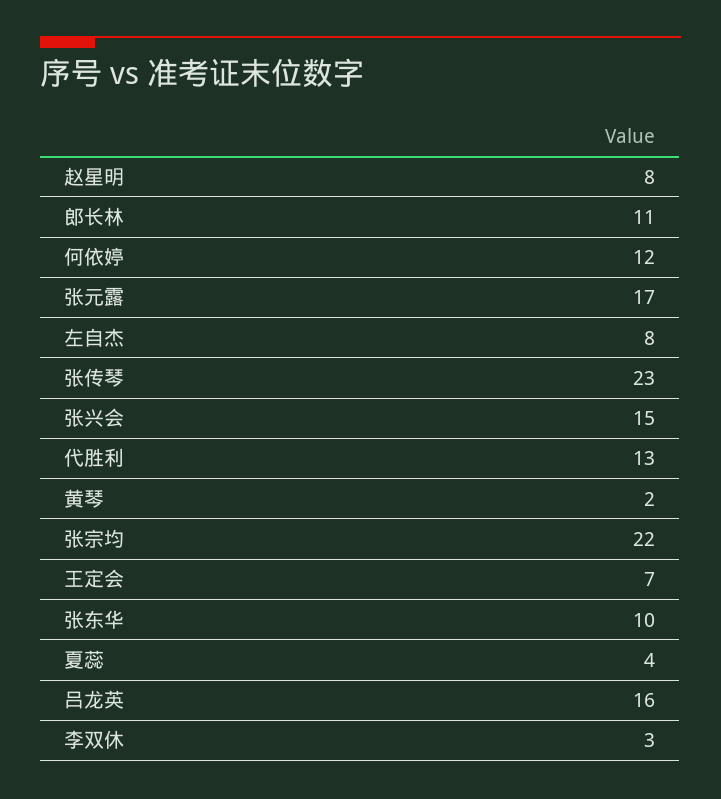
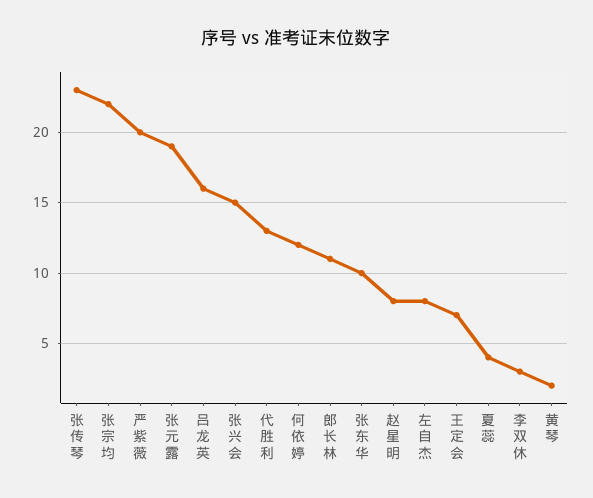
张元露: 17 -> 19
严紫薇: none -> 20

